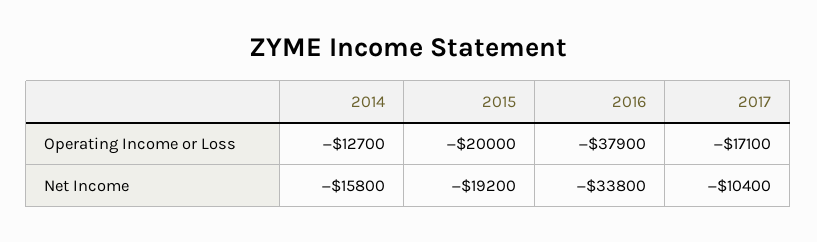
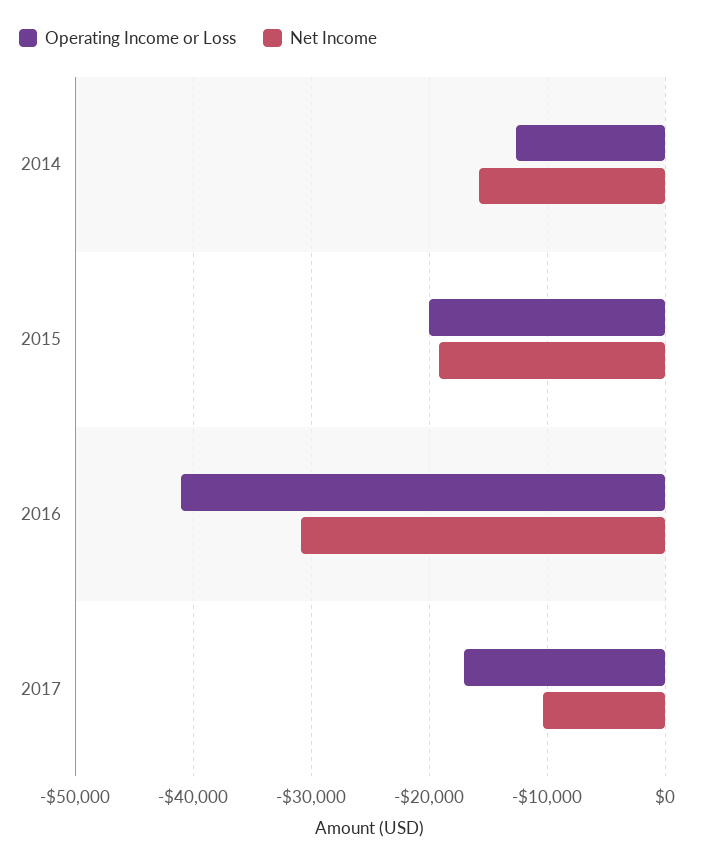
Operating Income or Loss, 2016: -37900 -> -41000
Net Income, 2016: -33800 -> -31000

